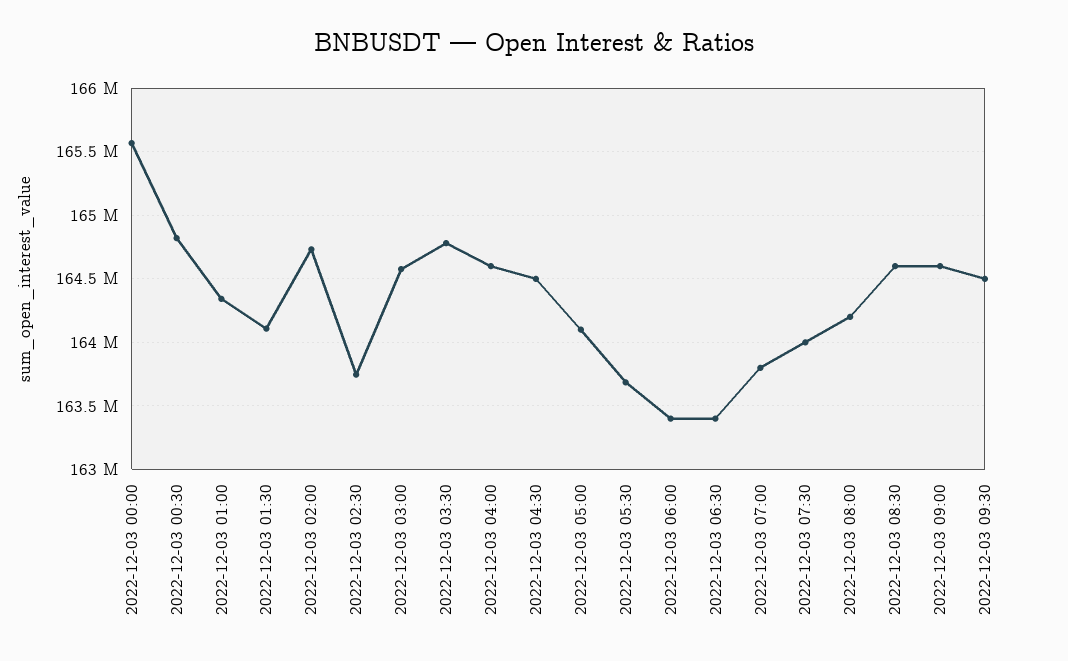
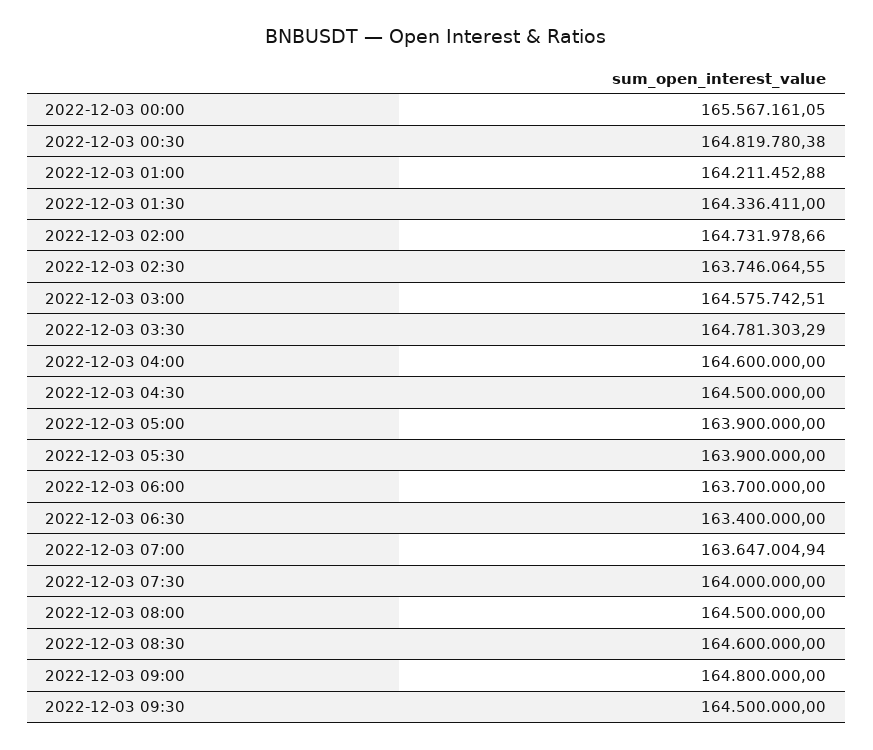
2022-12-03 01:00: 164350000 -> 164211452.88
2022-12-03 01:30: 164100000 -> 164336411
2022-12-03 05:00: 164100000 -> 163900000
2022-12-03 05:30: 163700000 -> 163900000
2022-12-03 06:00: 163400000 -> 163700000
2022-12-03 07:00: 163800000 -> 163647004.94
2022-12-03 08:00: 164200000 -> 164500000
2022-12-03 09:00: 164600000 -> 164800000

